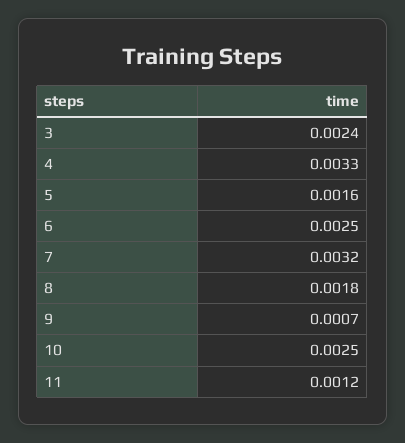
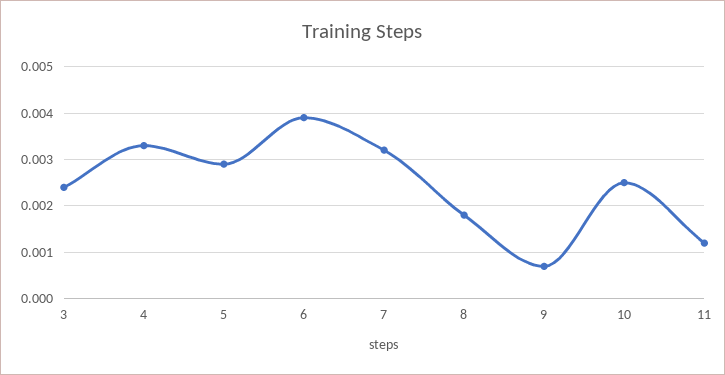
5: 0.0016 -> 0.003
6: 0.0025 -> 0.004

